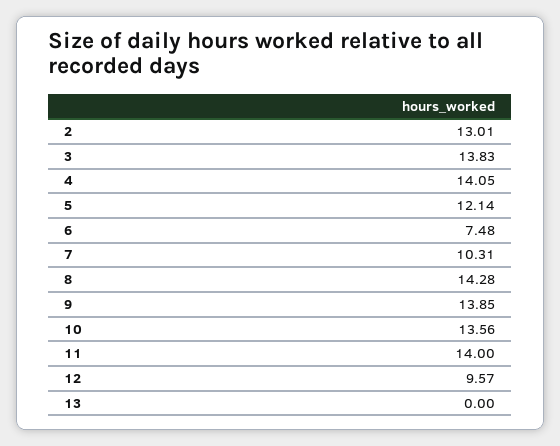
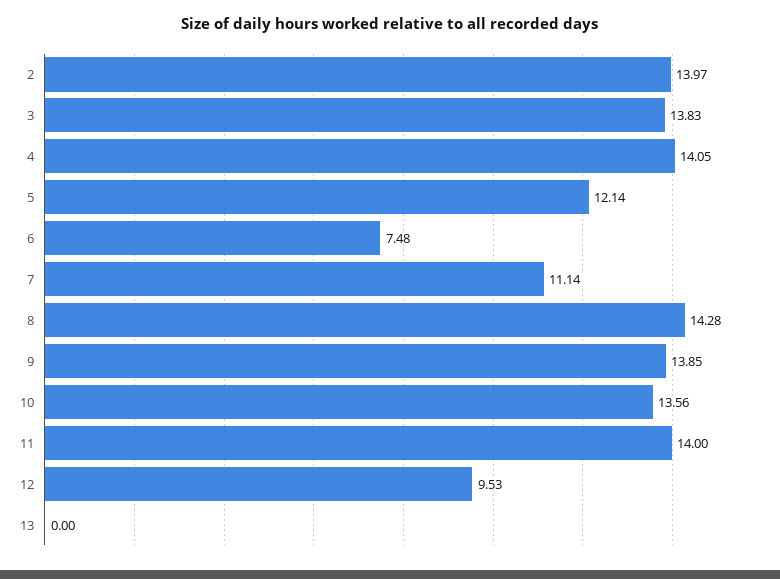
2: 13.01 -> 13.97
7: 10.31 -> 11.14
12: 9.57 -> 9.53

